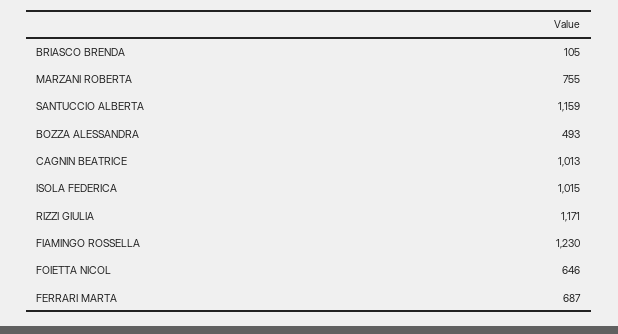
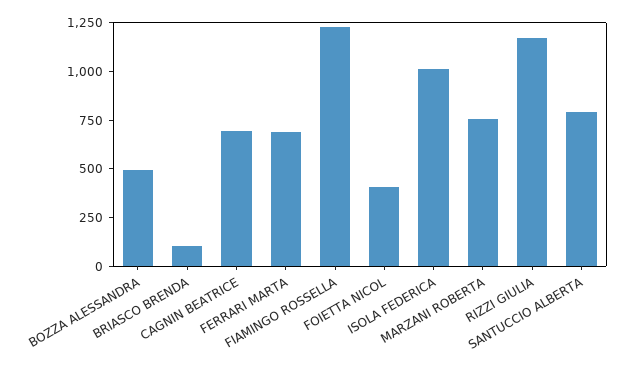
SANTUCCIO ALBERTA: 1159 -> 800
CAGNIN BEATRICE: 1013 -> 700
FOIETTA NICOL: 646 -> 400

